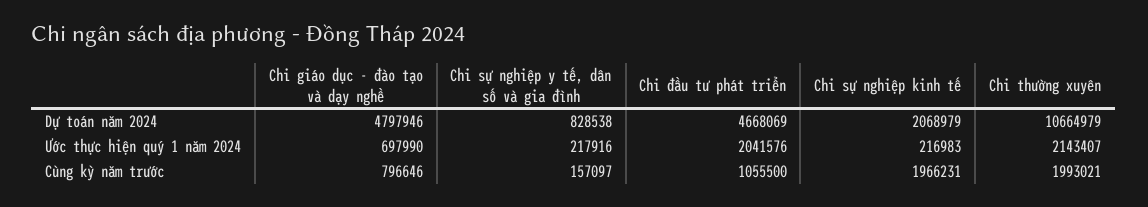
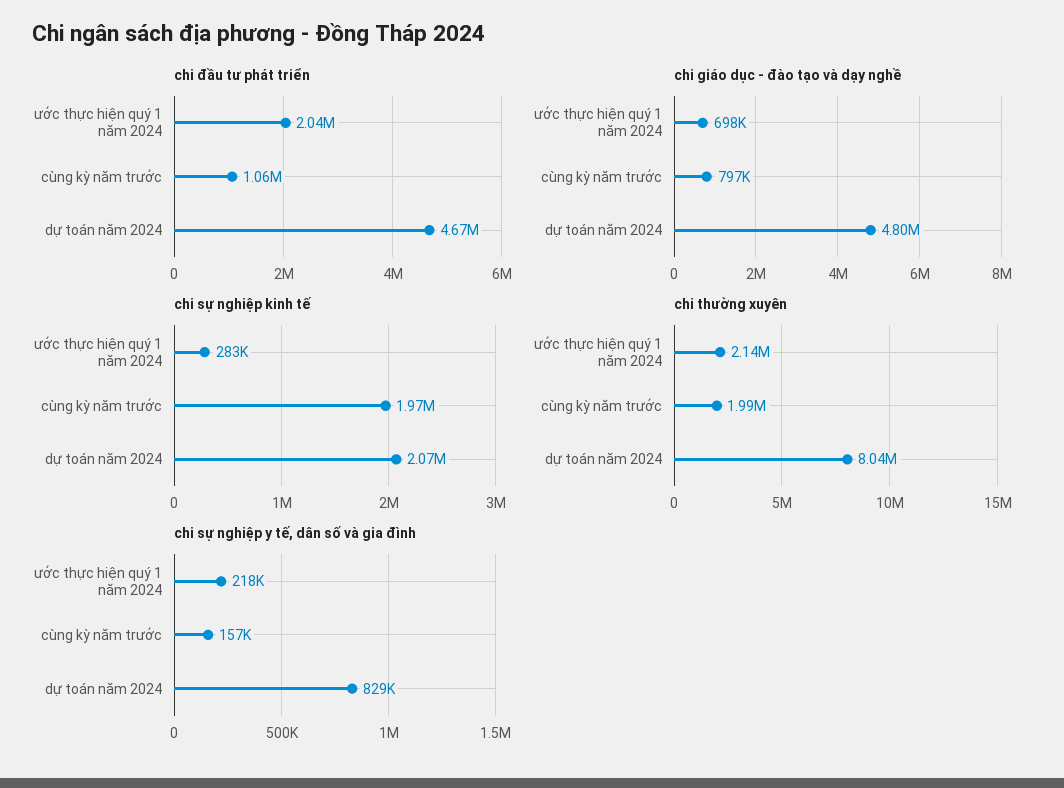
Chi thường xuyên, Dự toán năm 2024: 10664979 -> 8040000
Chi sự nghiệp kinh tế, Ước thực hiện quý 1 năm 2024: 216983 -> 283000

